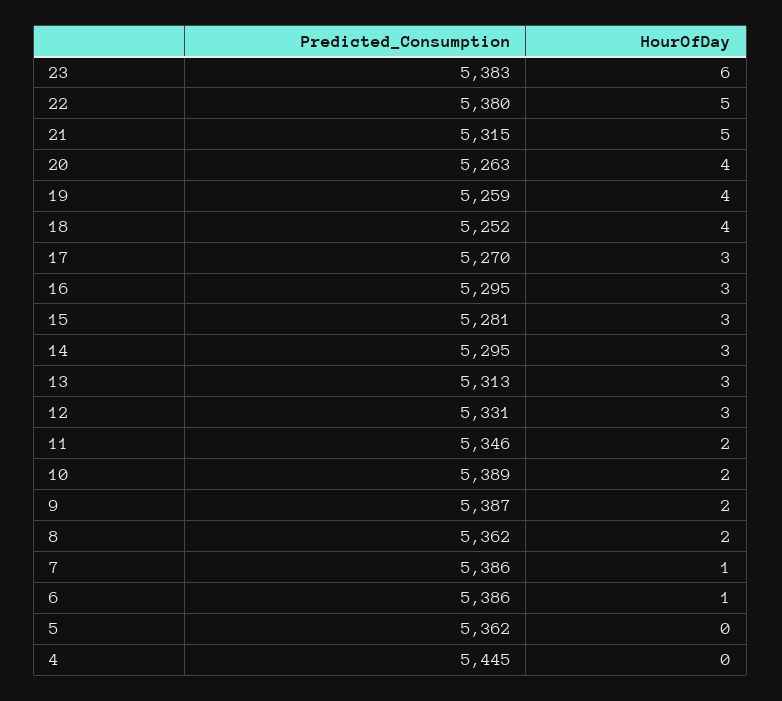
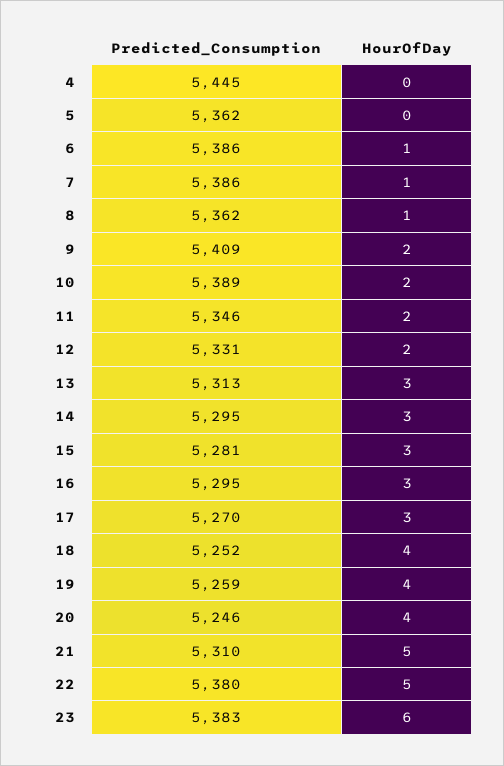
Predicted_Consumption, 21: 5315 -> 5310
Predicted_Consumption, 20: 5263 -> 5246
HourOfDay, 12: 3 -> 2
Predicted_Consumption, 9: 5387 -> 5409
HourOfDay, 8: 2 -> 1

